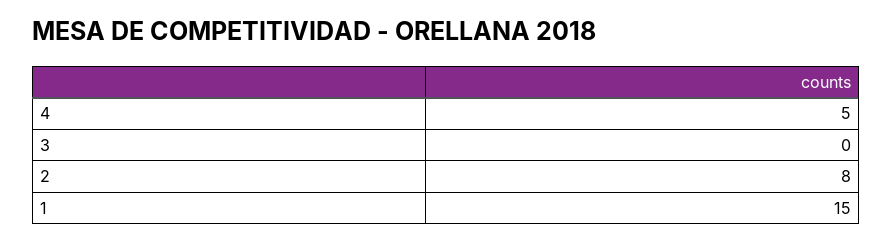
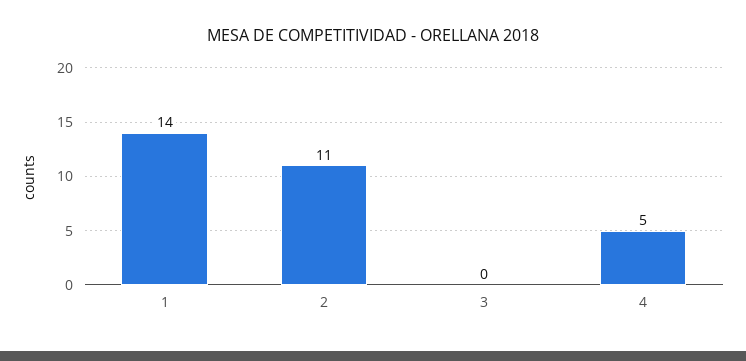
2: 8 -> 11
1: 15 -> 14

